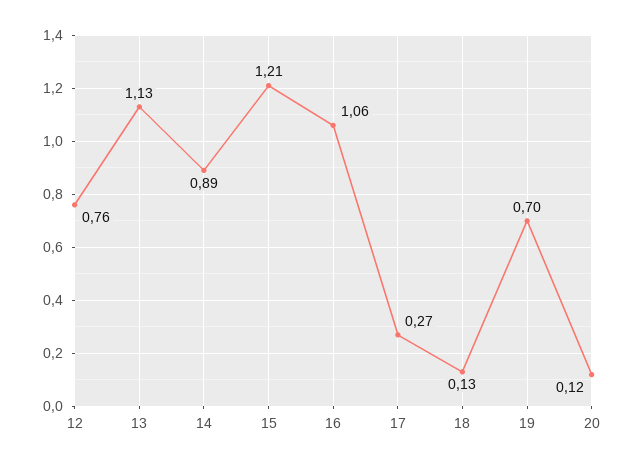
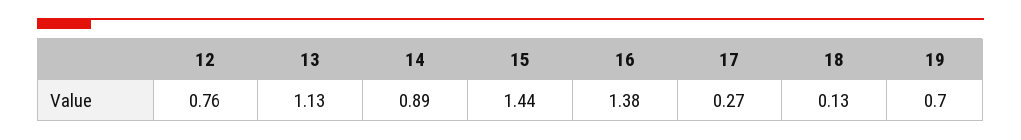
15: 1.21 -> 1.44
16: 1.06 -> 1.38
20: 0.12 -> none

